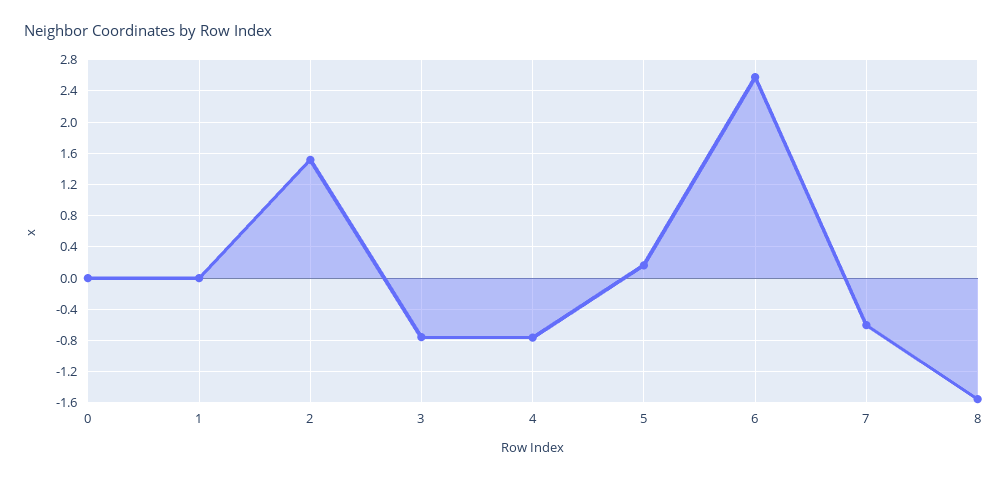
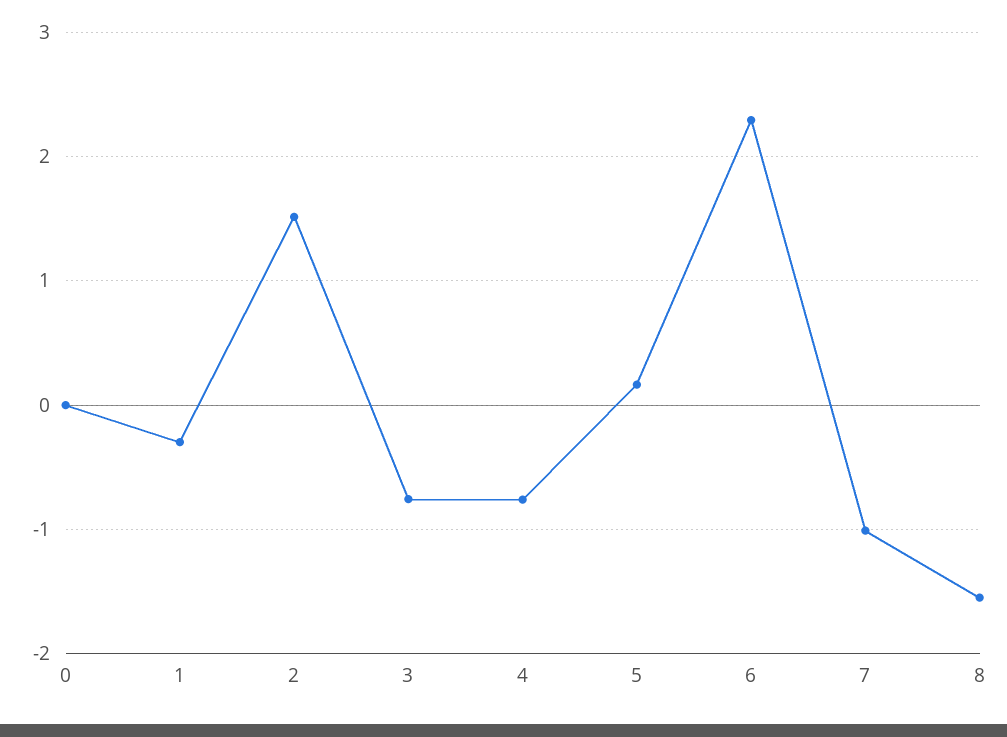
1: 0 -> -0.3
6: 2.6 -> 2.3
7: -0.6 -> -1

